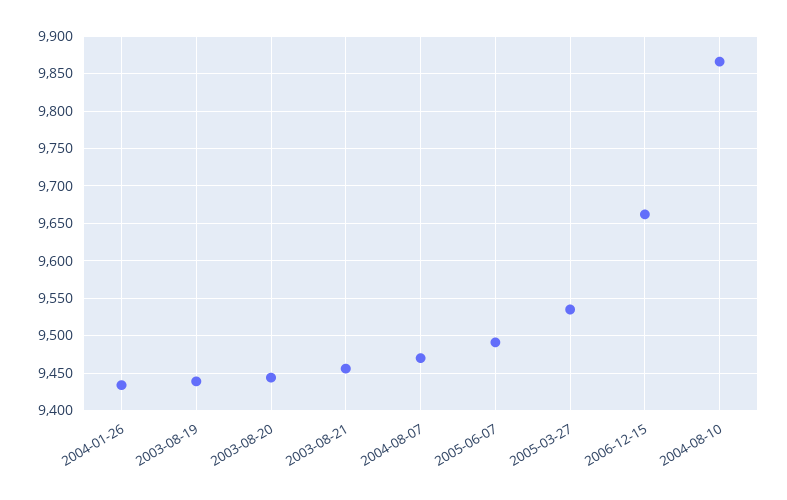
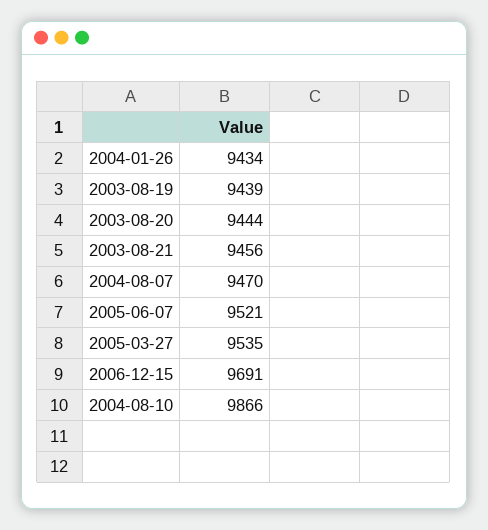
2005-06-07: 9490 -> 9521
2006-12-15: 9660 -> 9691

